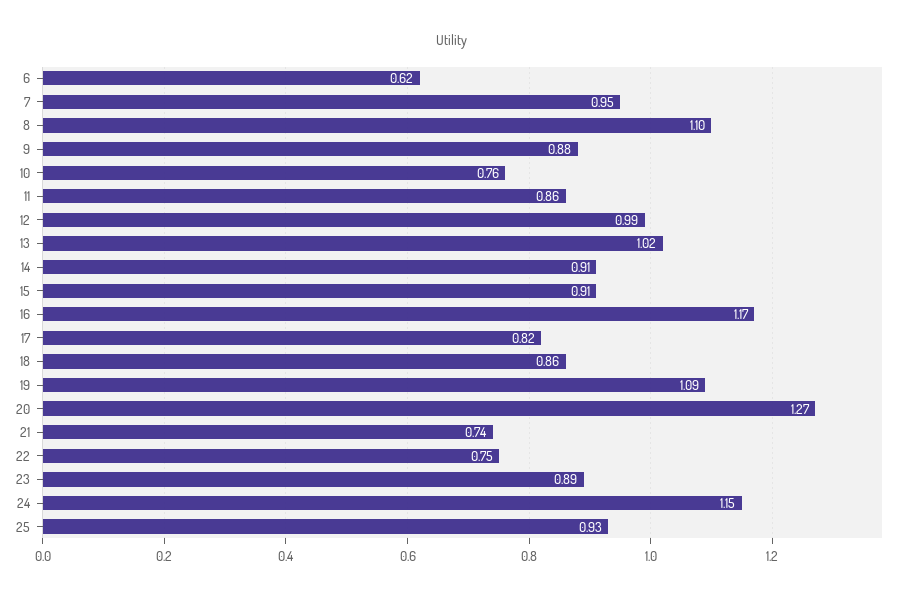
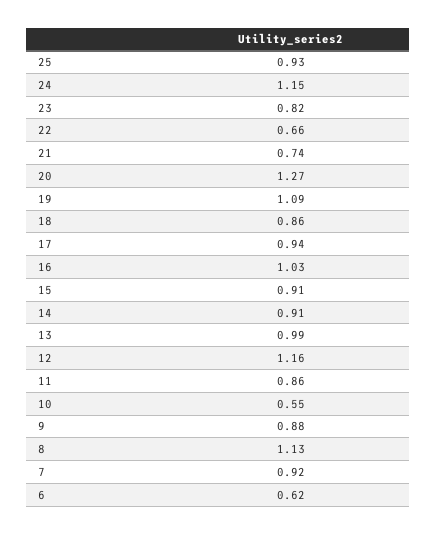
7: 0.95 -> 0.92
8: 1.1 -> 1.13
10: 0.76 -> 0.55
12: 0.99 -> 1.16
13: 1.02 -> 0.99
16: 1.17 -> 1.03
17: 0.82 -> 0.94
22: 0.75 -> 0.66
23: 0.89 -> 0.82

